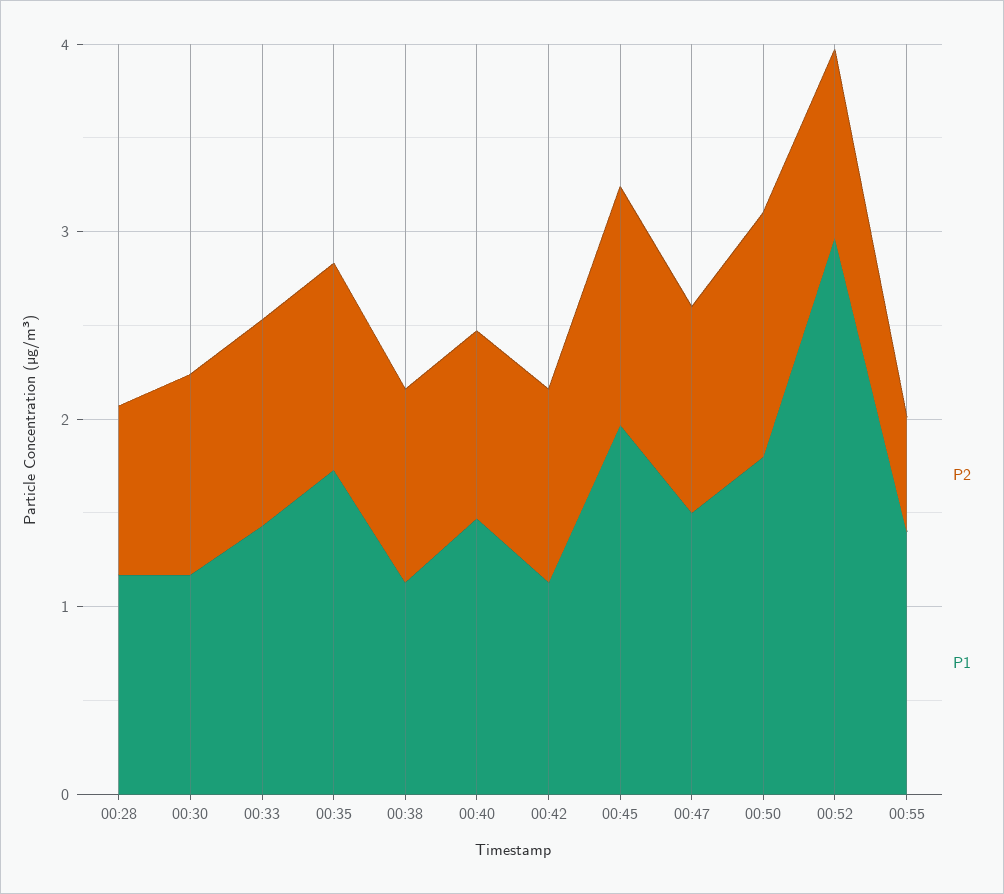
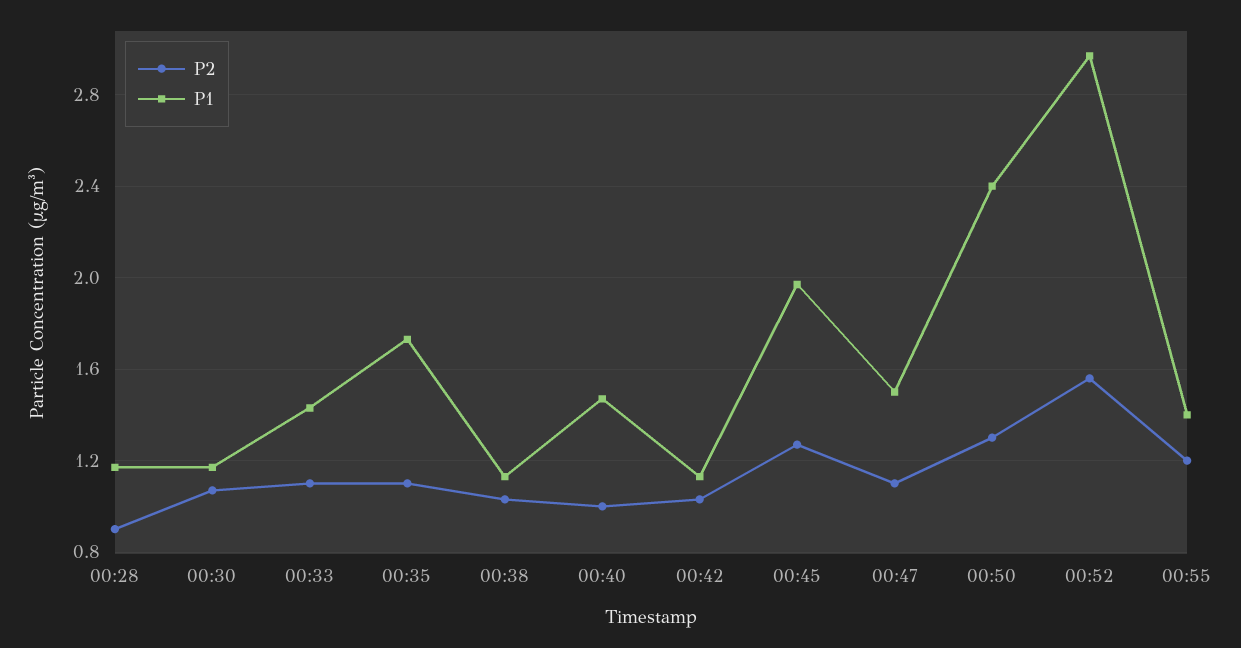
P1, 00:50: 1.8 -> 2.4
P2, 00:52: 1 -> 1.55
P2, 00:55: 0.6 -> 1.2

